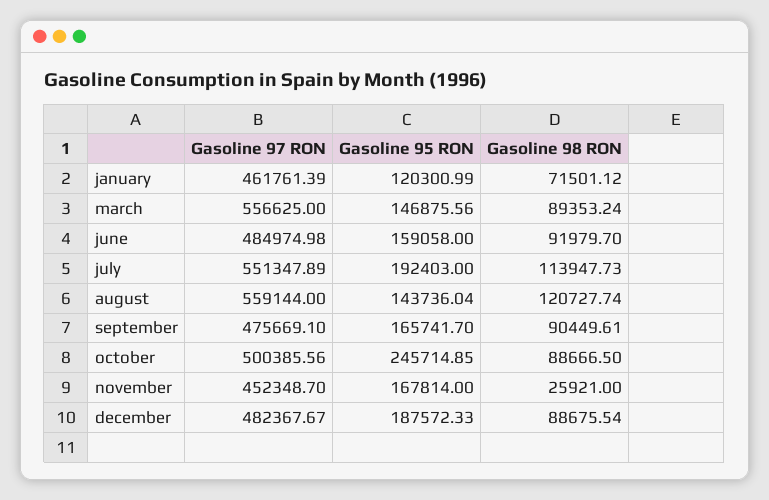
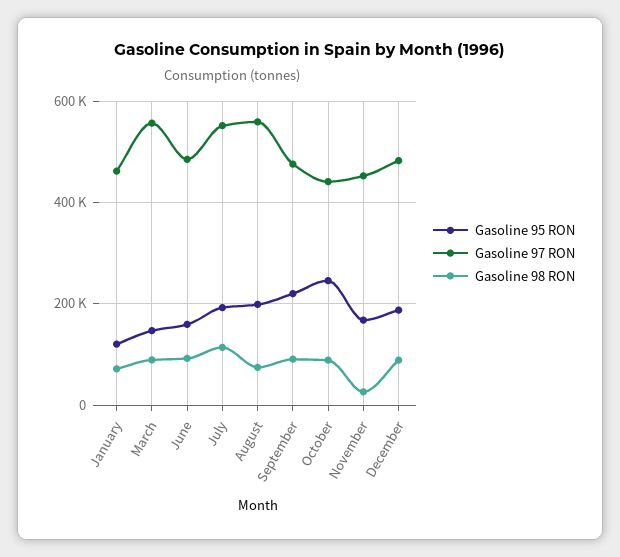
Gasoline 95 RON, august: 143736.04 -> 200000
Gasoline 98 RON, august: 120727.74 -> 80000
Gasoline 95 RON, september: 165741.7 -> 220000
Gasoline 97 RON, october: 500385.56 -> 440000

